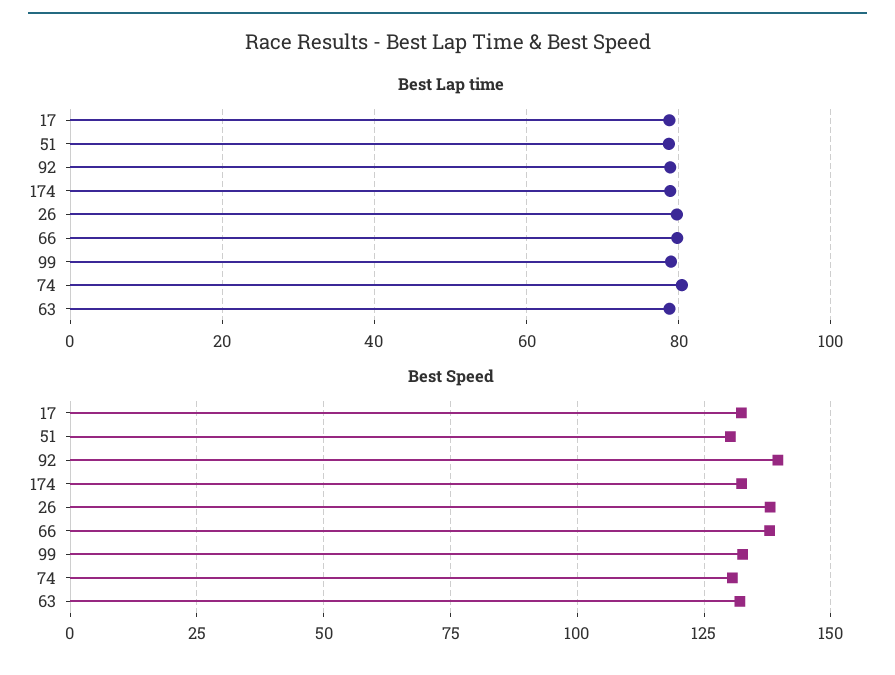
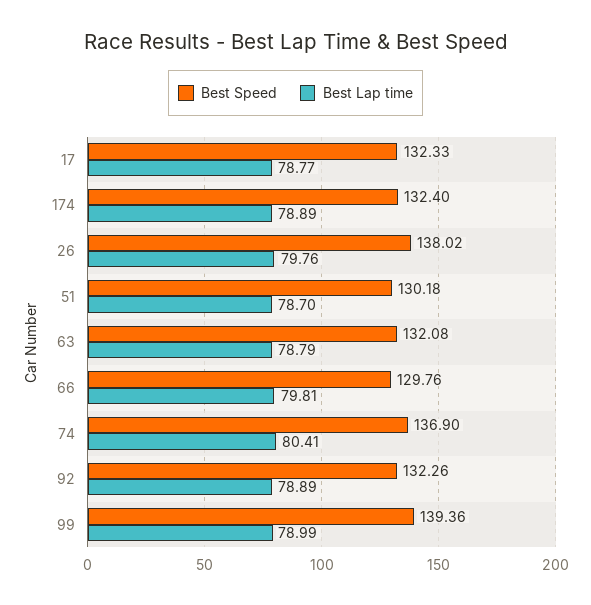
Best Speed, 92: 140 -> 132.26
Best Speed, 66: 137.5 -> 129.76
Best Speed, 99: 132.5 -> 139.36
Best Speed, 74: 130 -> 136.9

